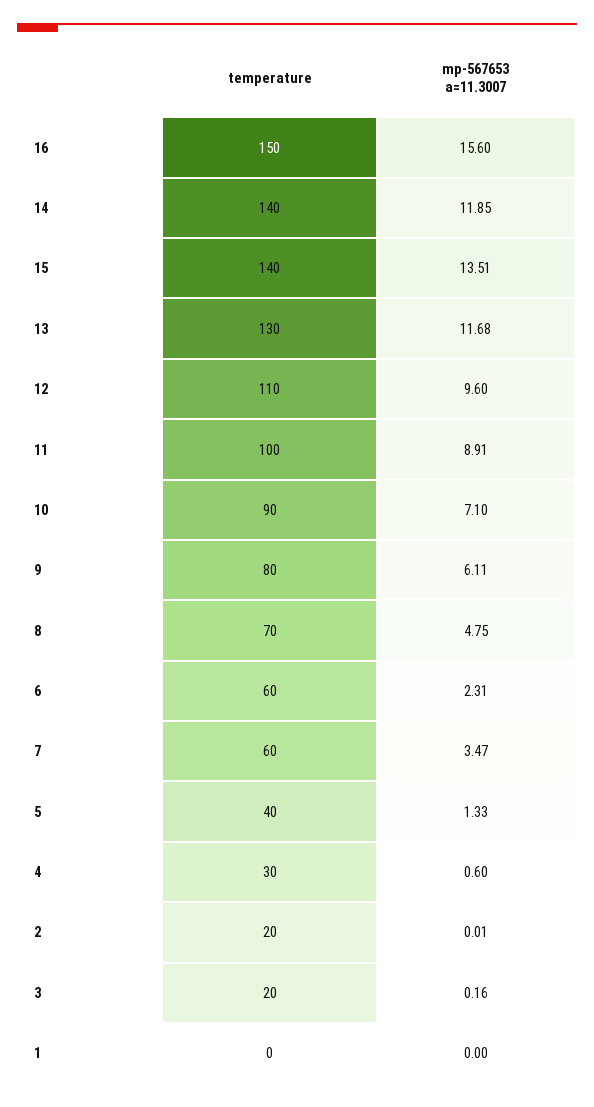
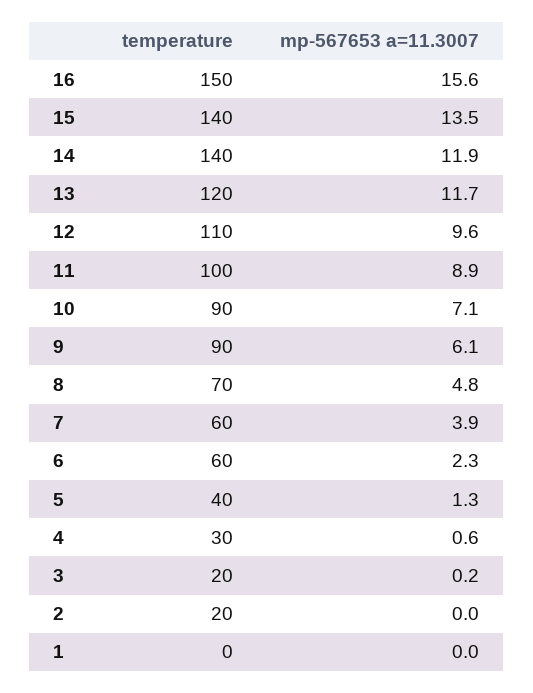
temperature, 13: 130 -> 120
temperature, 9: 80 -> 90
mp-567653 a=11.3007, 7: 3.47 -> 3.9

